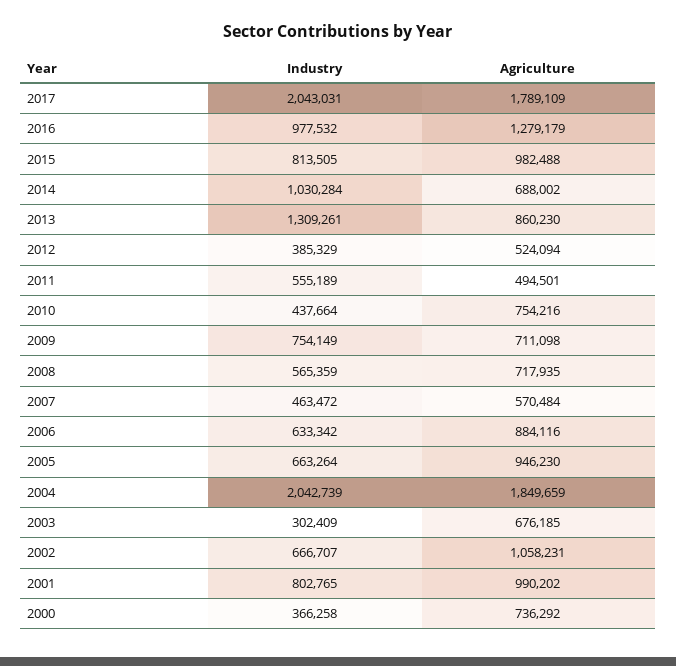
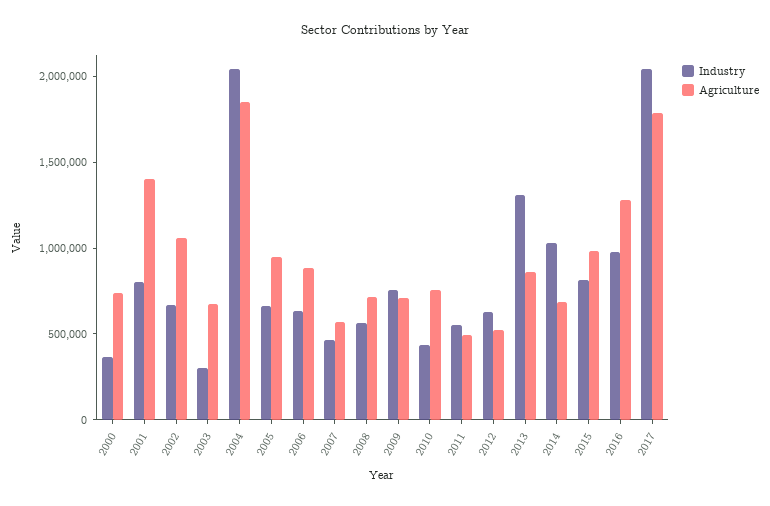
Industry, 2012: 385329 -> 600000
Agriculture, 2001: 990202 -> 1400000

